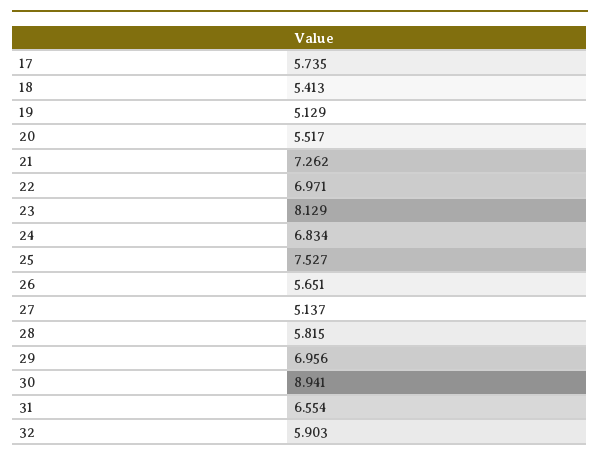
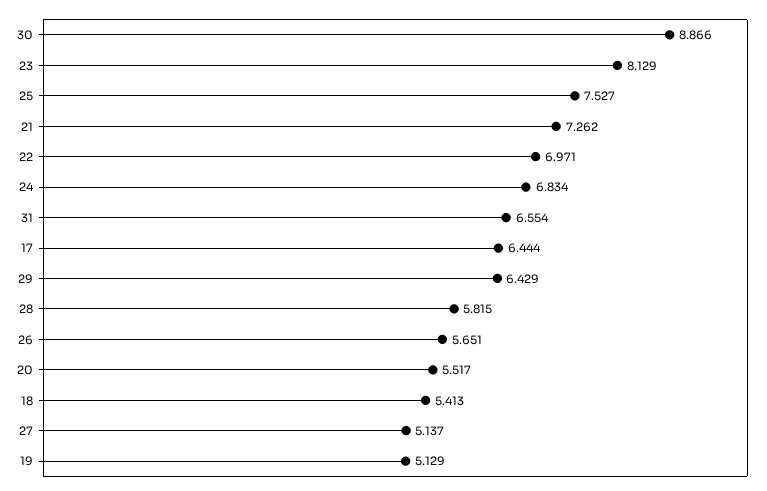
17: 5.735 -> 6.444
29: 6.956 -> 6.429
30: 8.941 -> 8.866
32: 5.903 -> none

